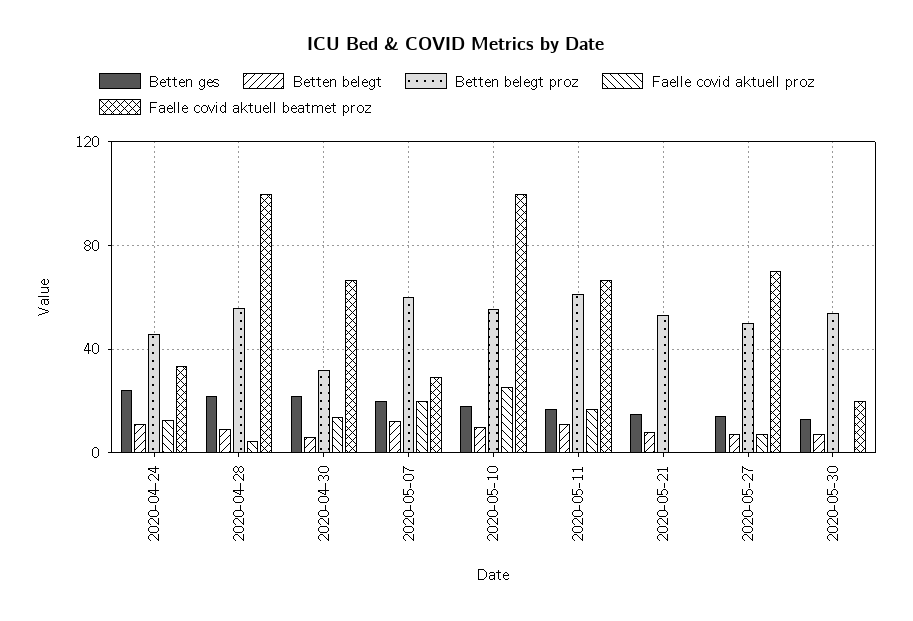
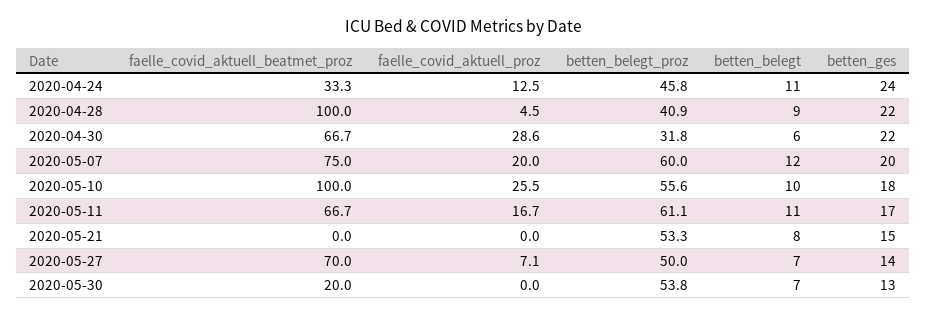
Betten belegt proz, 2020-04-28: 55 -> 40.9
Faelle covid aktuell proz, 2020-04-30: 15 -> 28.6
Faelle covid aktuell beatmet proz, 2020-05-07: 30 -> 75

